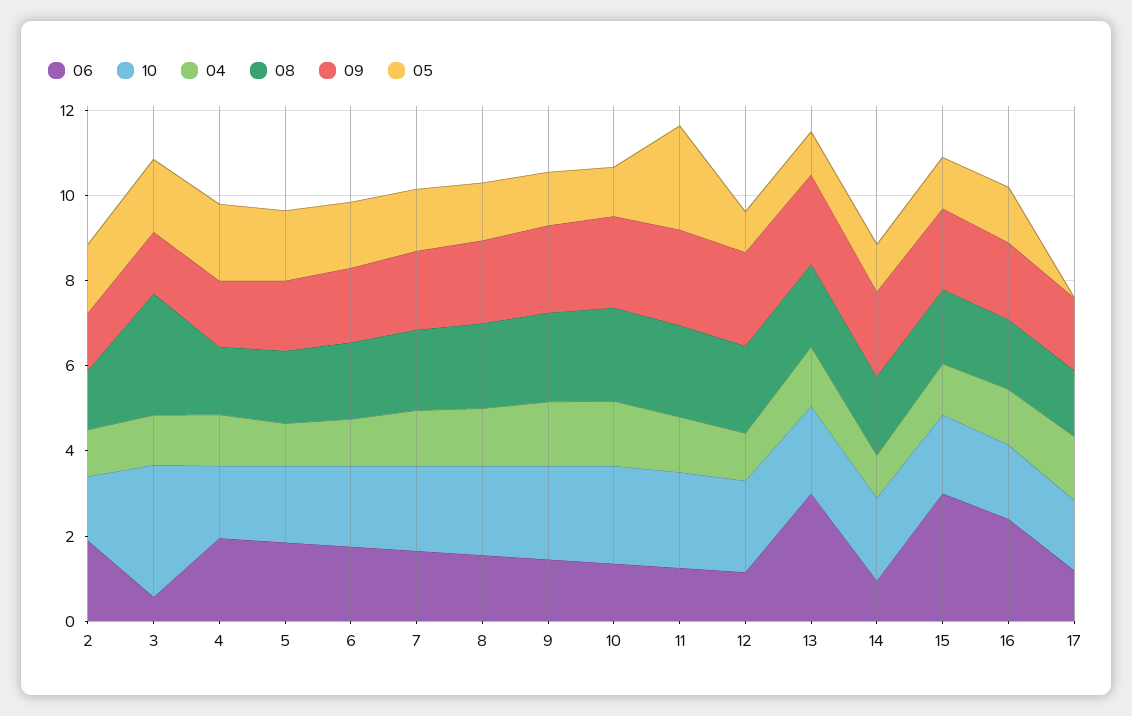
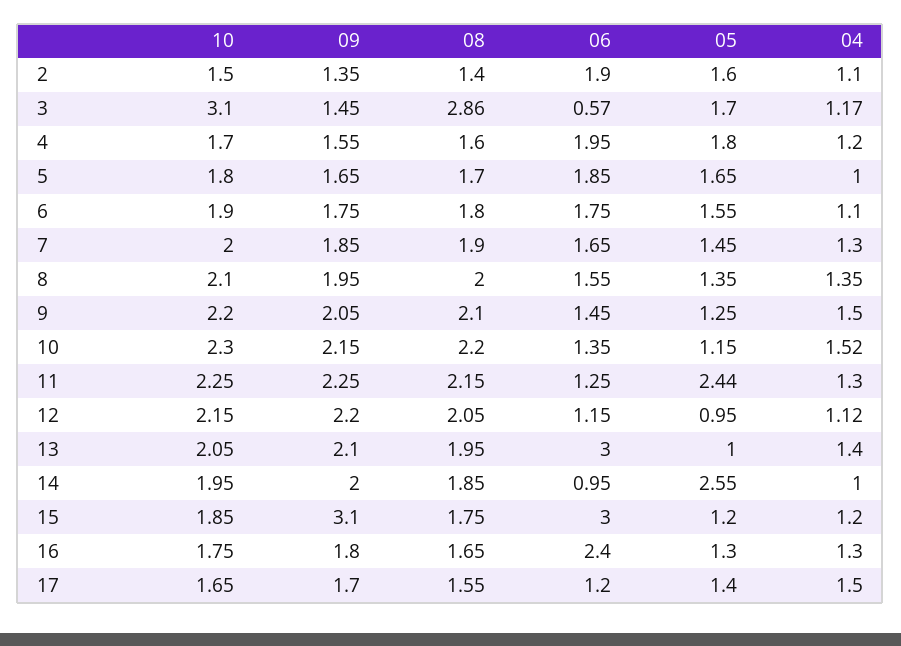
05, 14: 1 -> 2.55
09, 15: 2 -> 3.1
05, 17: 0 -> 1.4

